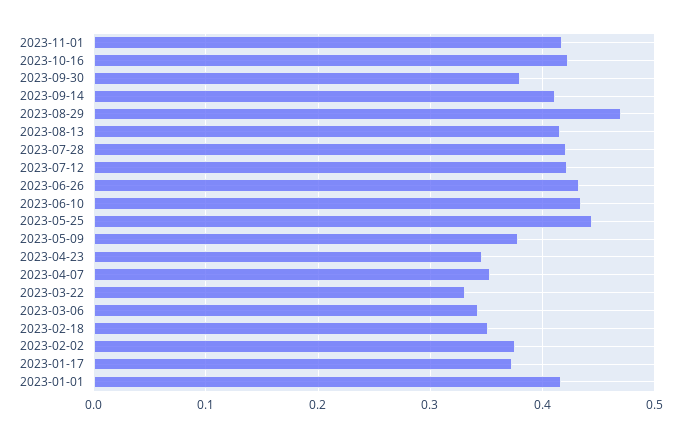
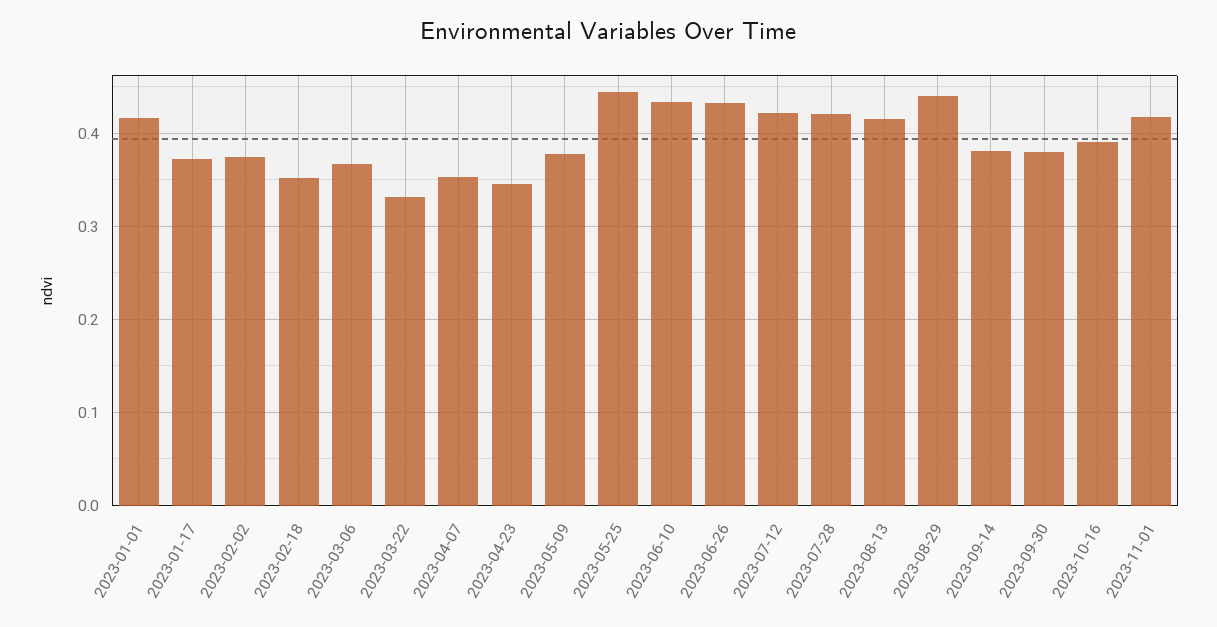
2023-10-16: 0.42 -> 0.39
2023-09-14: 0.41 -> 0.38
2023-08-29: 0.47 -> 0.44
2023-03-06: 0.34 -> 0.37

